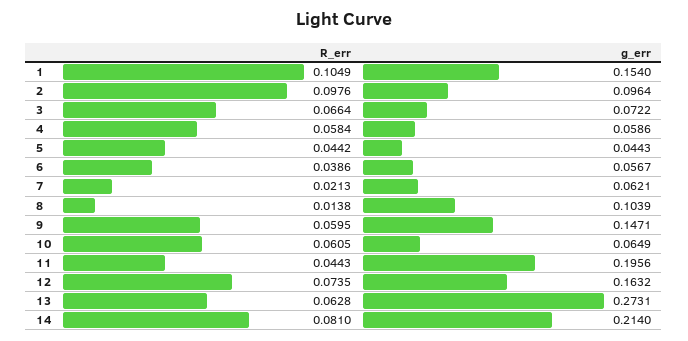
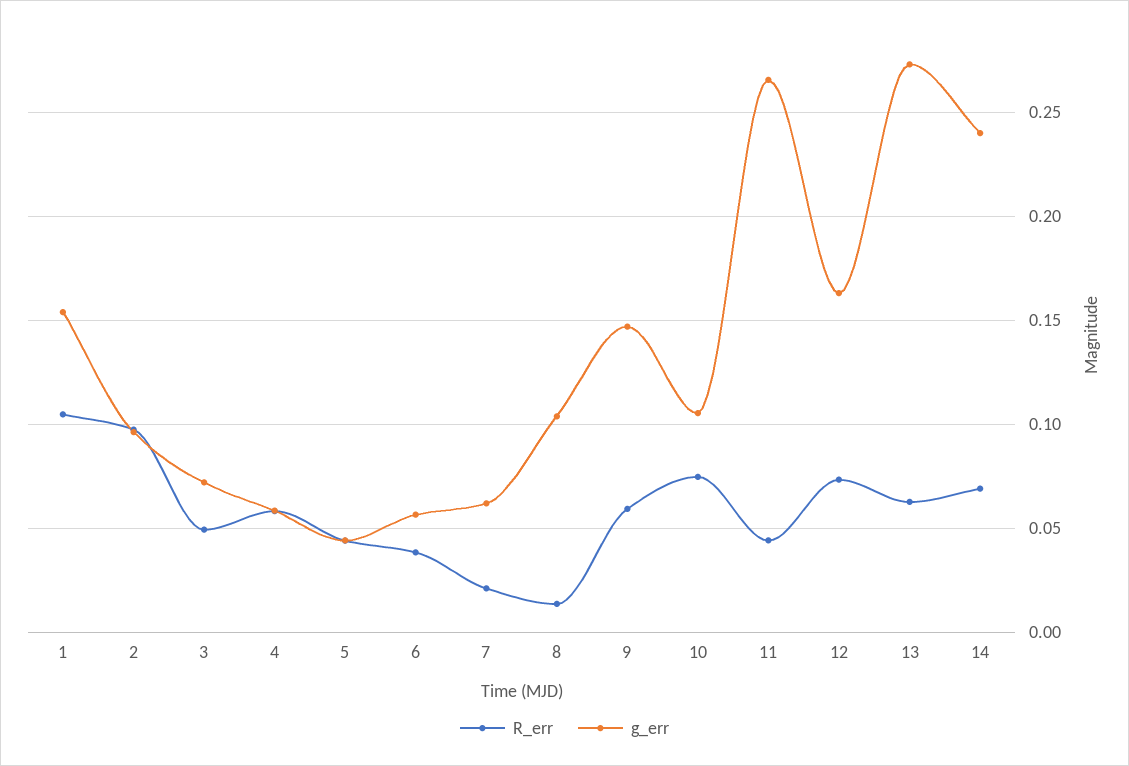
R_err, 3: 0.0664 -> 0.05
R_err, 10: 0.0605 -> 0.075
g_err, 10: 0.0649 -> 0.105
g_err, 11: 0.1956 -> 0.265
R_err, 14: 0.081 -> 0.07
g_err, 14: 0.214 -> 0.24

